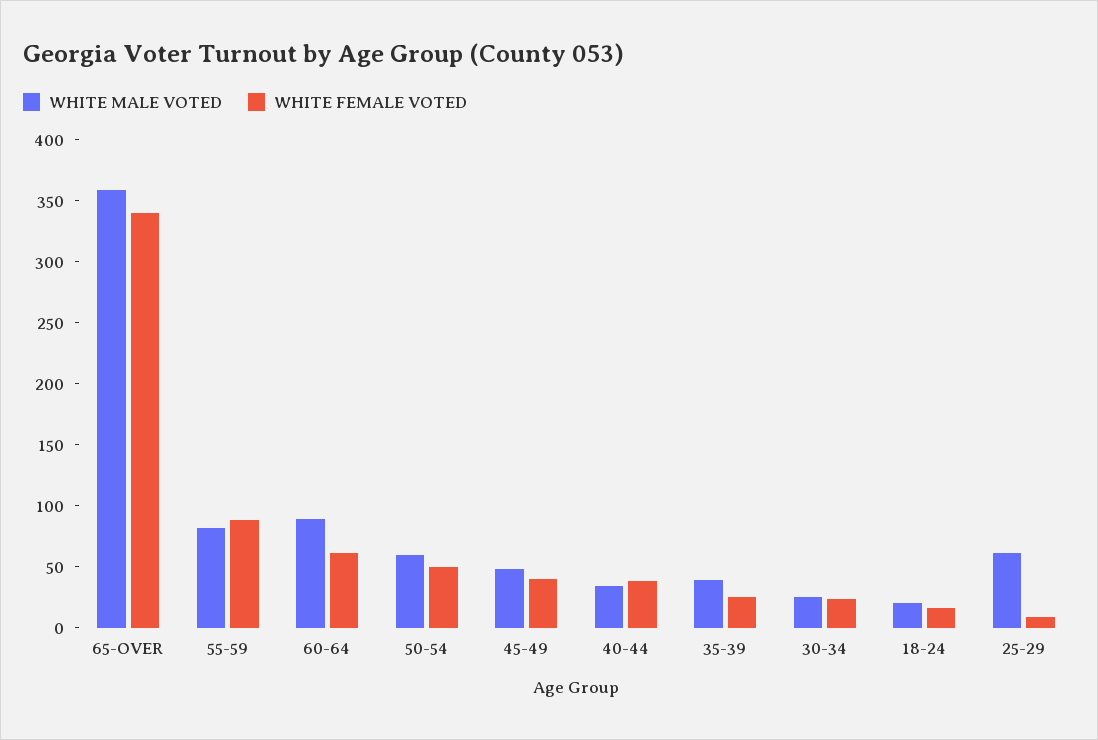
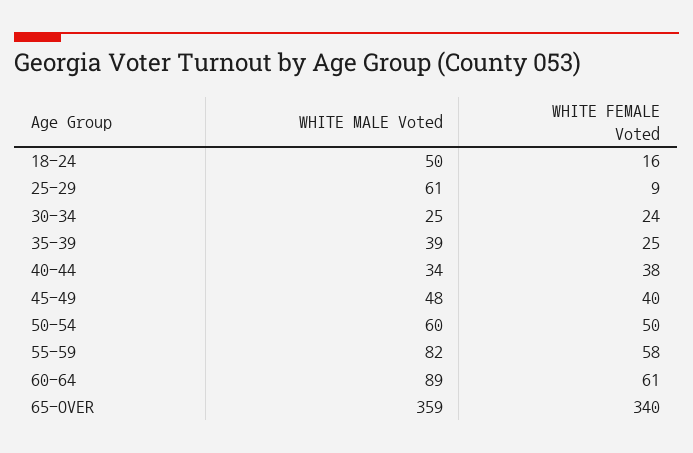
WHITE FEMALE VOTED, 55-59: 90 -> 58
WHITE MALE VOTED, 18-24: 20 -> 50

